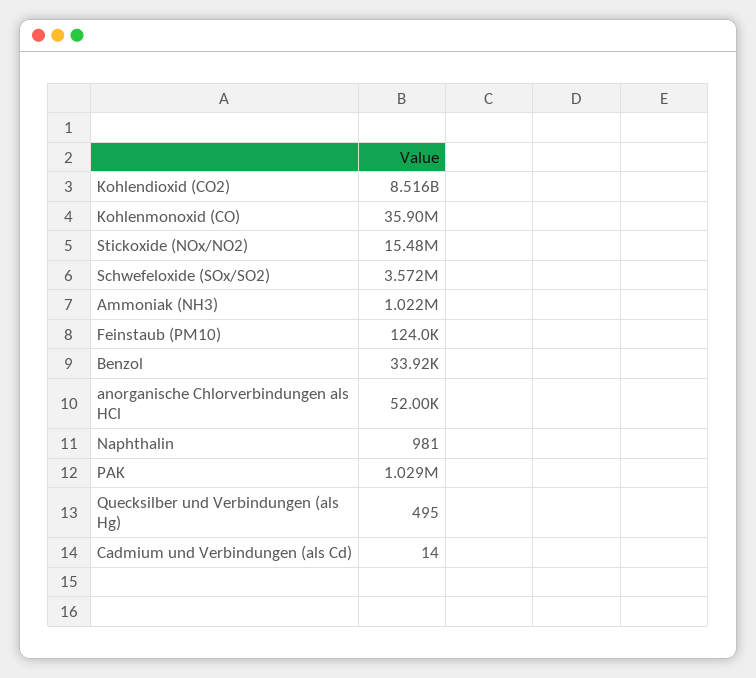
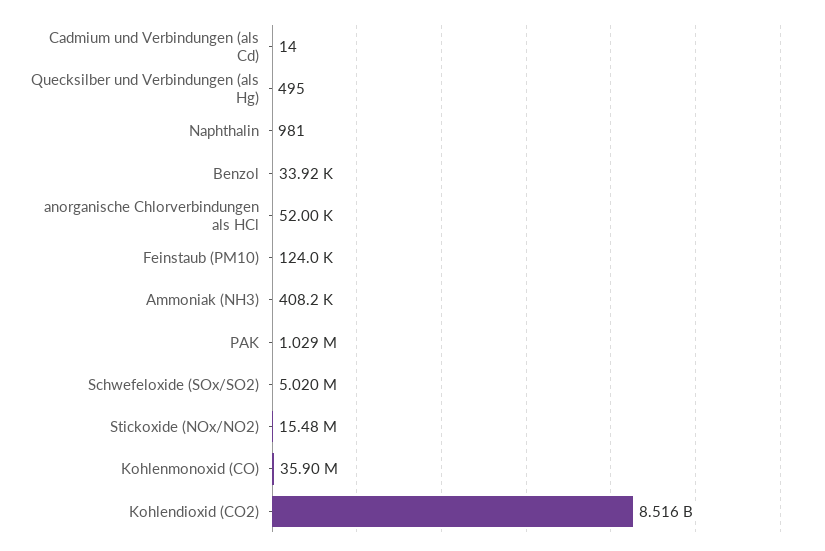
Schwefeloxide (SOx/SO2): 3572000 -> 5020000
Ammoniak (NH3): 1022000 -> 408200

